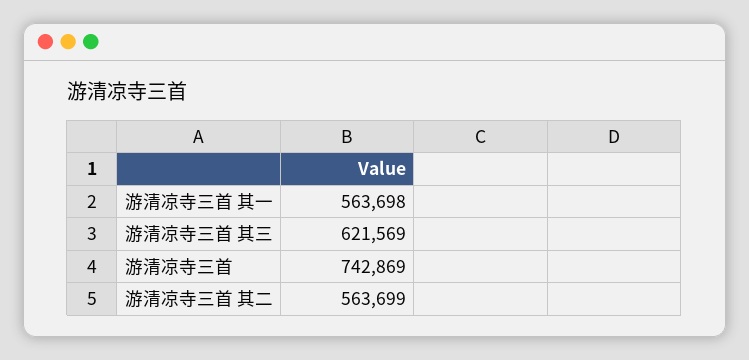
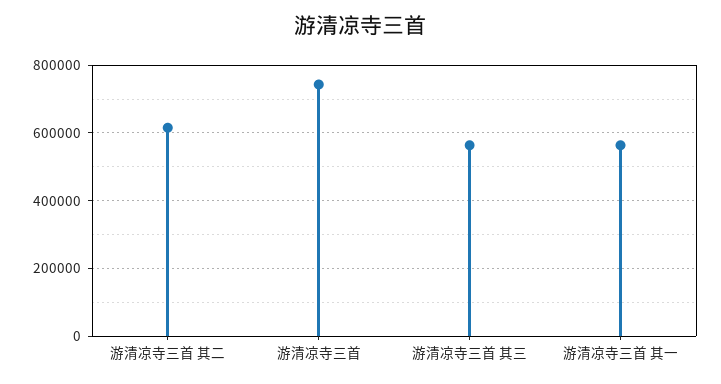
游清凉寺三首 其三: 621569 -> 560000
游清凉寺三首 其二: 563699 -> 620000

